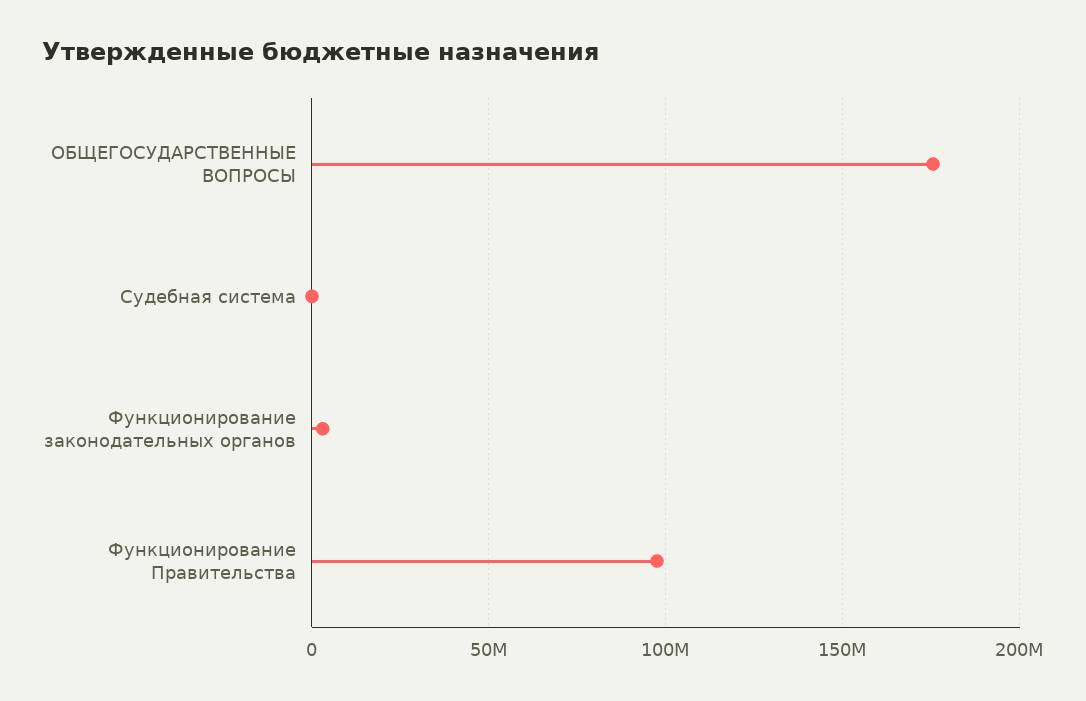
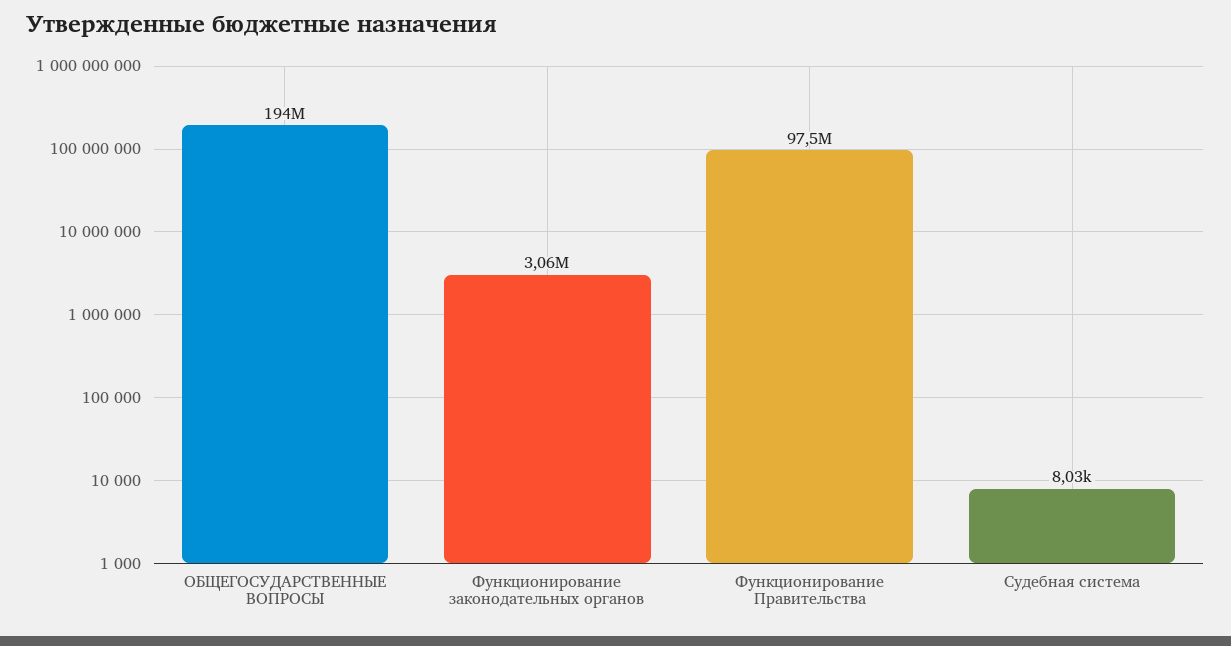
ОБЩЕГОСУДАРСТВЕННЫЕ ВОПРОСЫ: 175000000 -> 194000000

